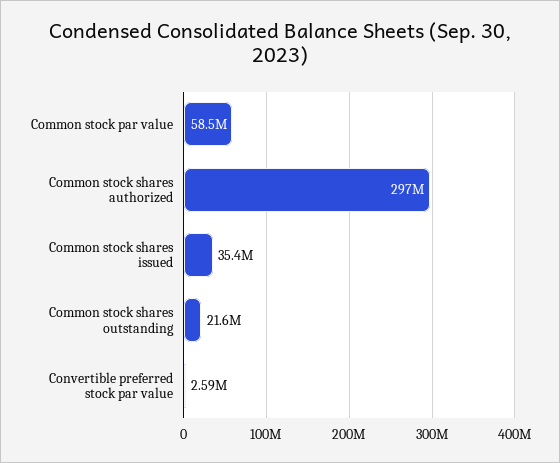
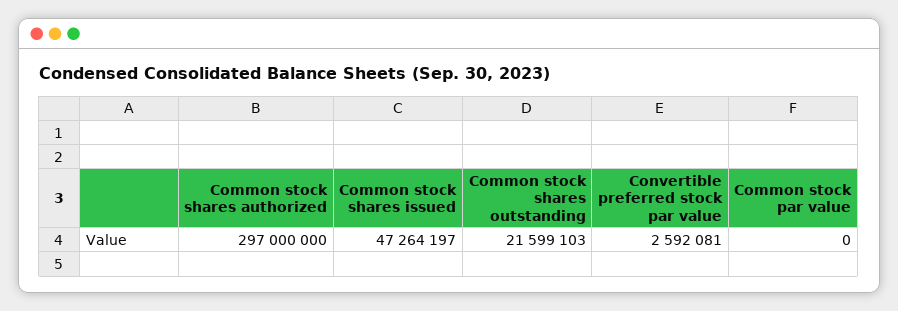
Common stock par value: 58500000 -> 0
Common stock shares issued: 35400000 -> 47264197

